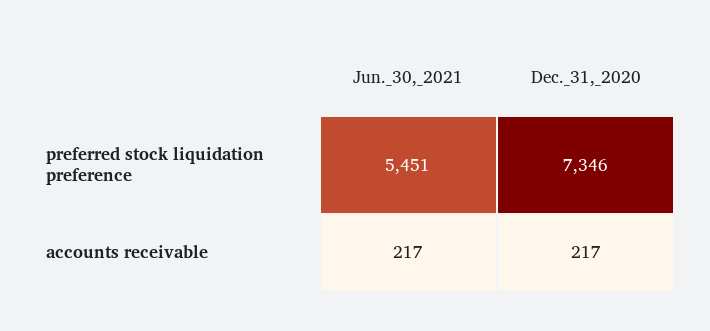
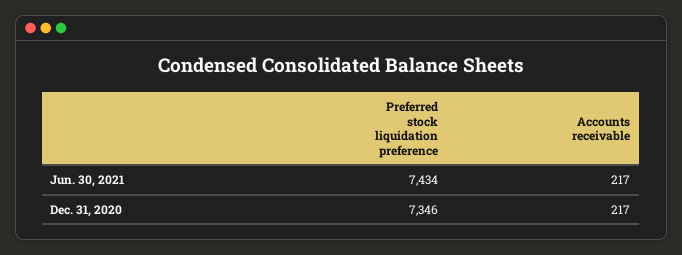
Jun._30,_2021, preferred stock liquidation preference: 5451 -> 7434

